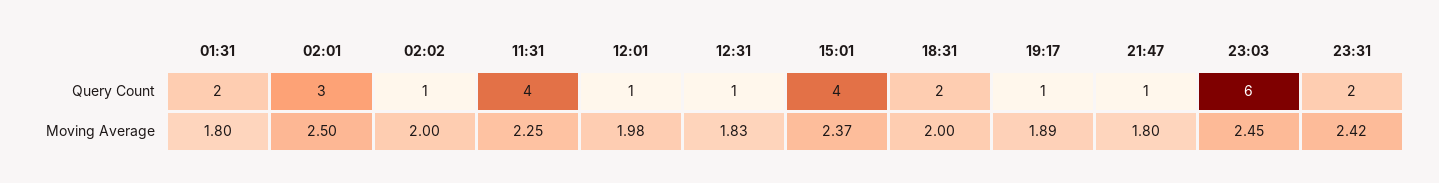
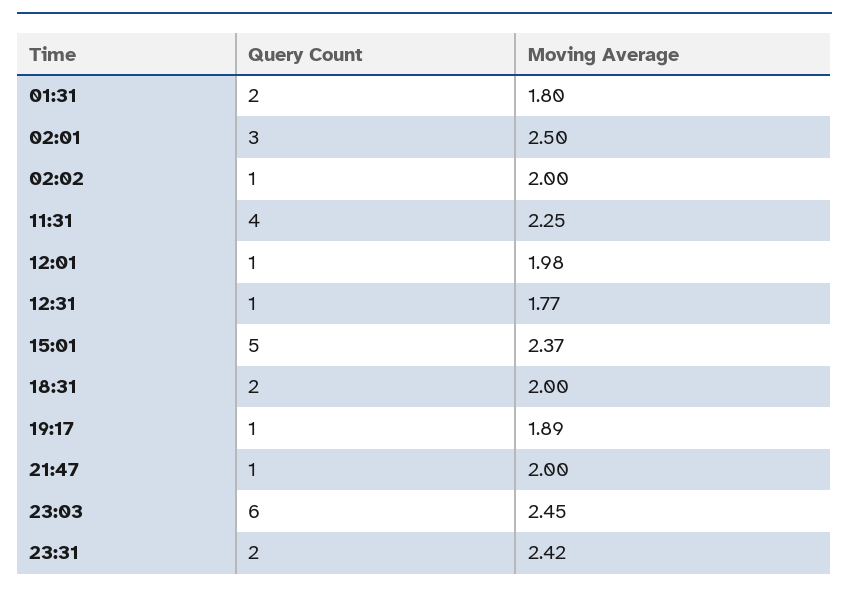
15:01, Query Count: 4 -> 5
12:31, Moving Average: 1.83 -> 1.77
21:47, Moving Average: 1.8 -> 2

